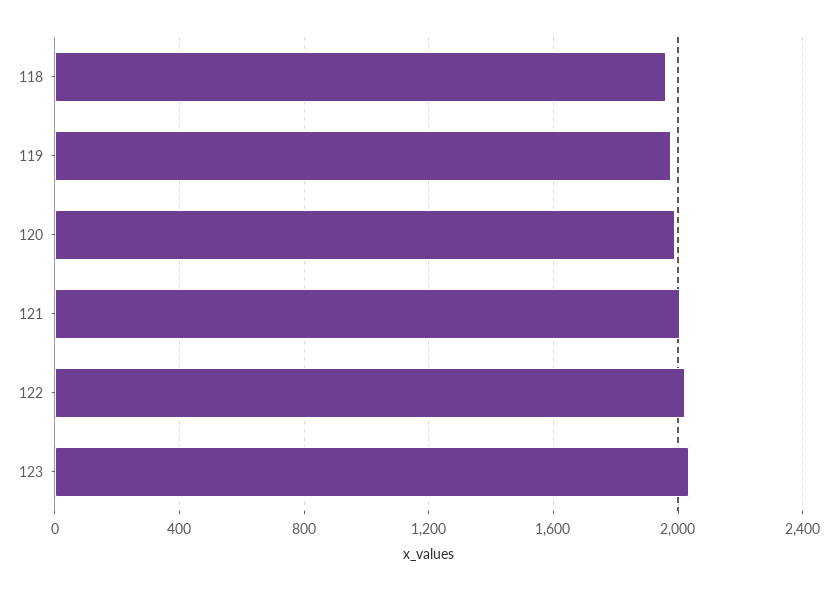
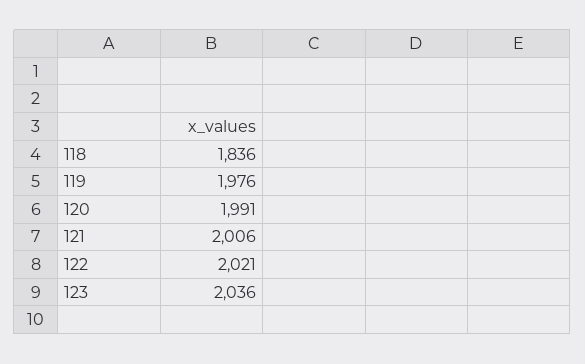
118: 1950 -> 1836

